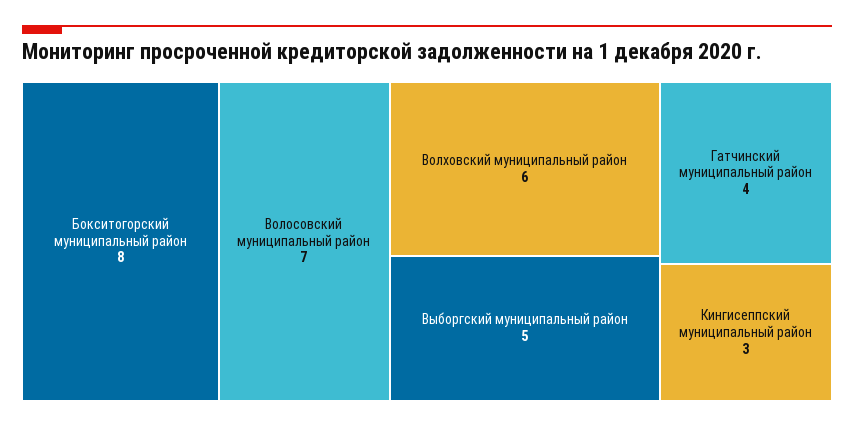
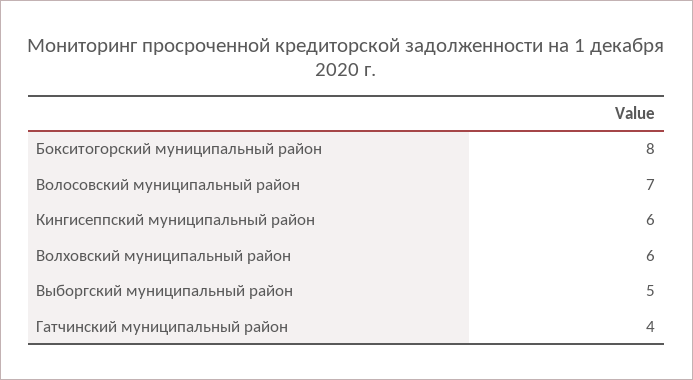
Кингисеппский муниципальный район: 3 -> 6

